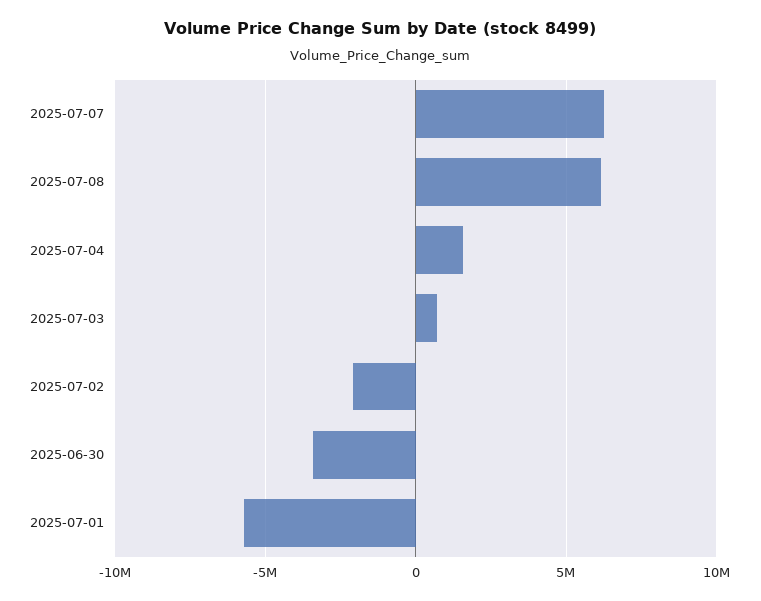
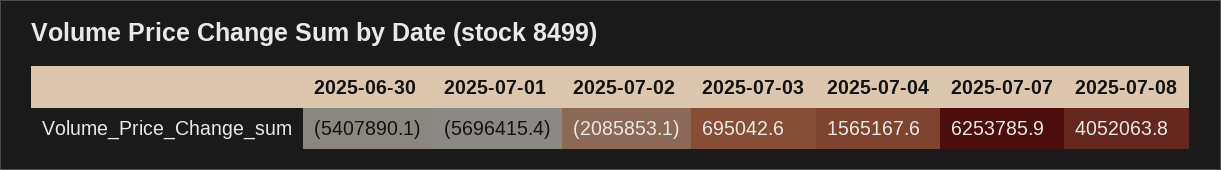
2025-07-08: 6000000 -> 4052063.8
2025-06-30: -3500000 -> -5407890.1

